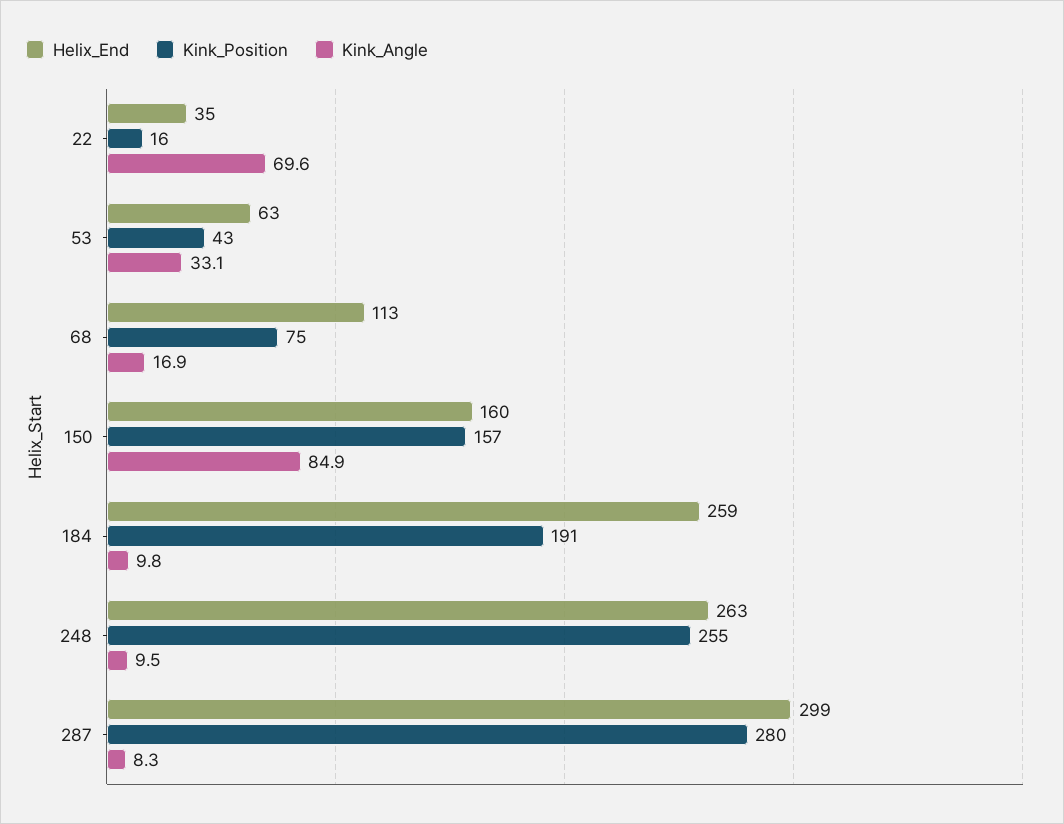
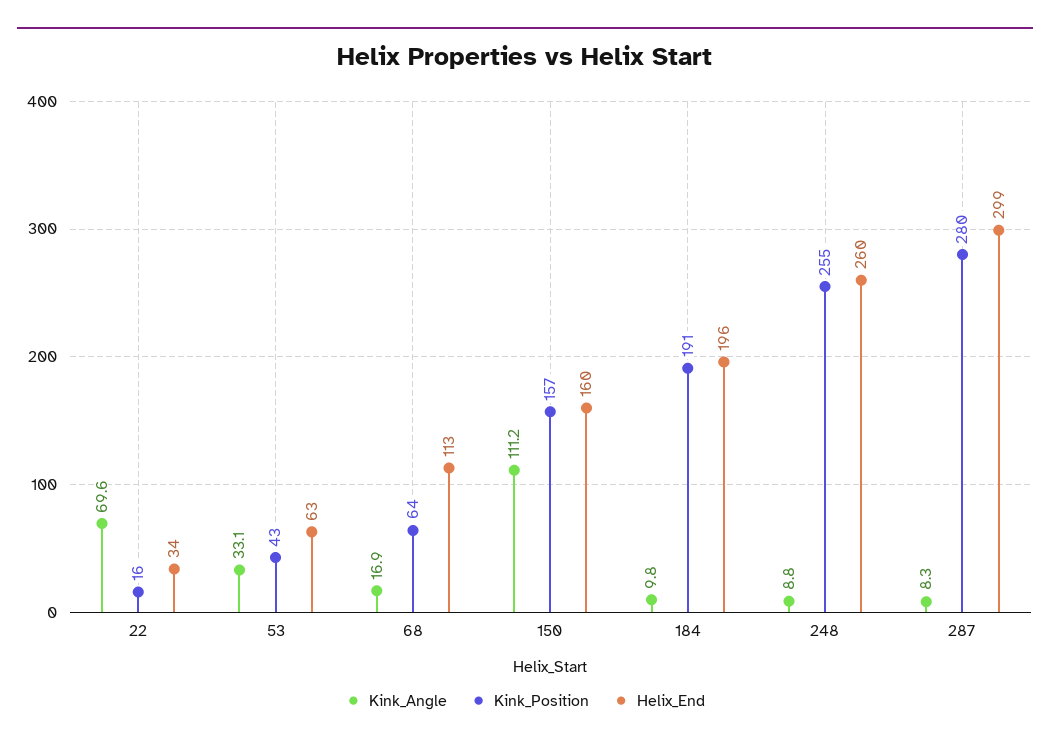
Helix_End, 22: 35 -> 34
Kink_Position, 68: 75 -> 64
Kink_Angle, 150: 84.9 -> 111.2
Helix_End, 184: 259 -> 196
Helix_End, 248: 263 -> 260
Kink_Angle, 248: 9.5 -> 8.8

